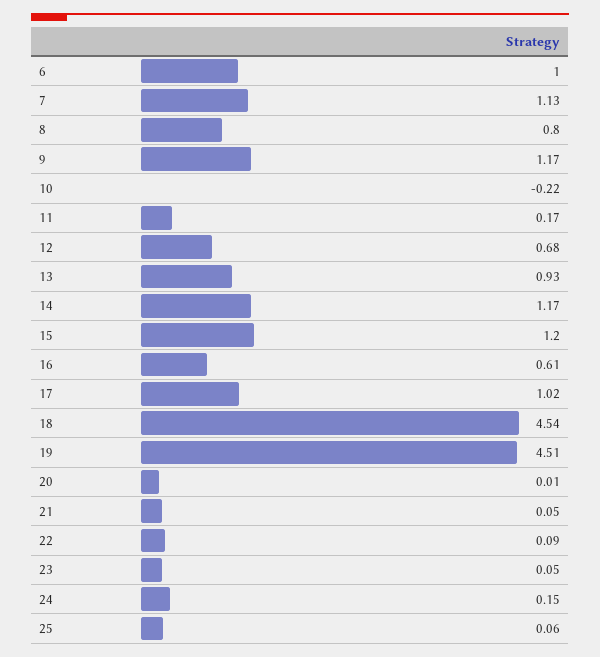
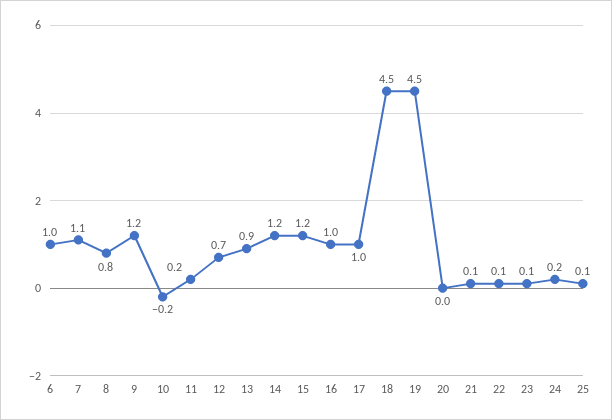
16: 0.61 -> 1

